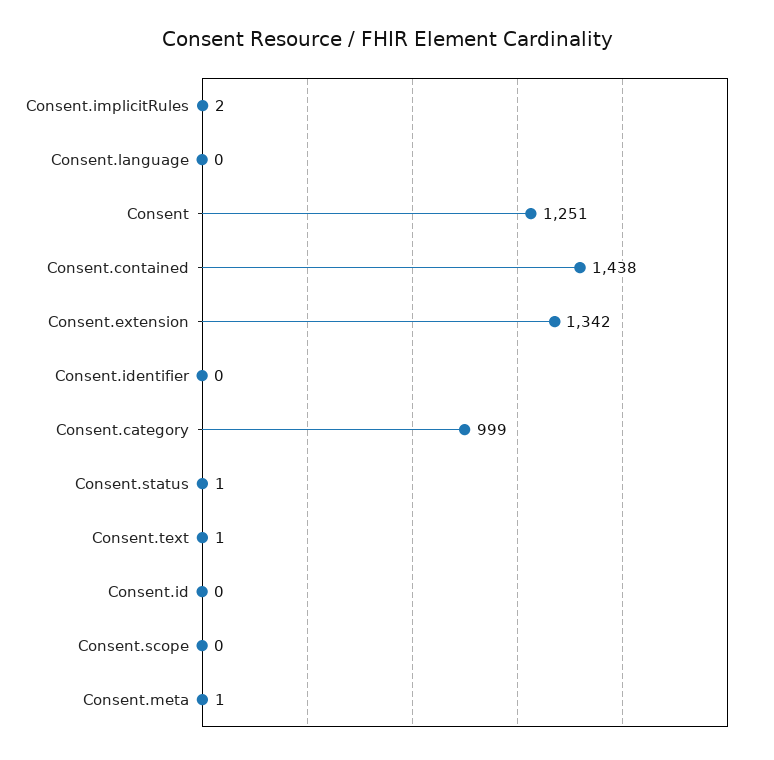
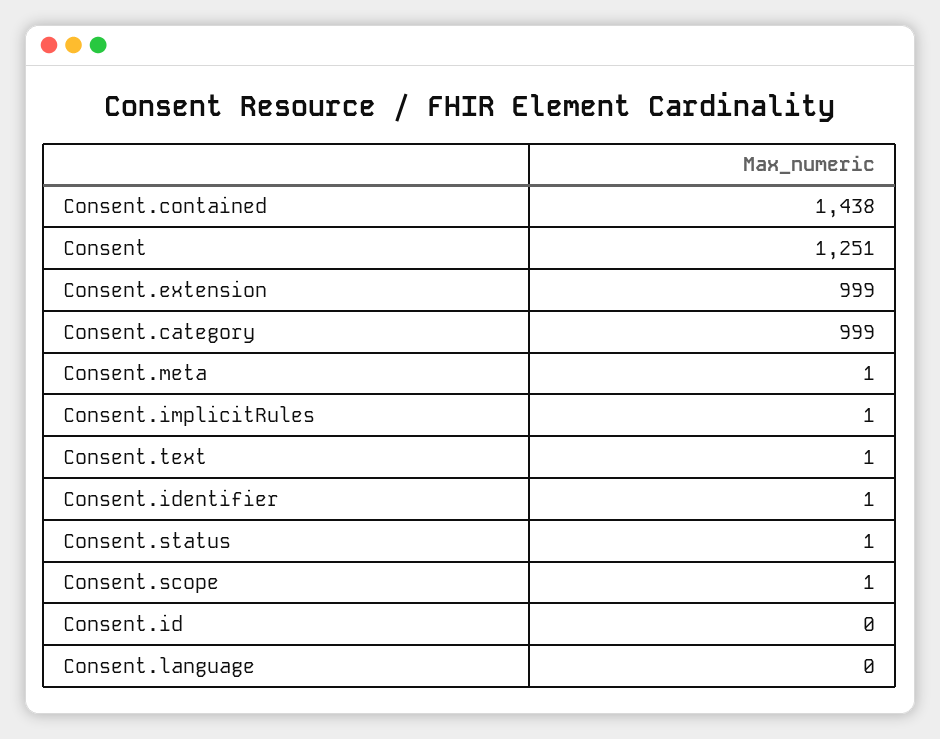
Consent.implicitRules: 2 -> 1
Consent.extension: 1342 -> 999
Consent.identifier: 0 -> 1
Consent.scope: 0 -> 1

